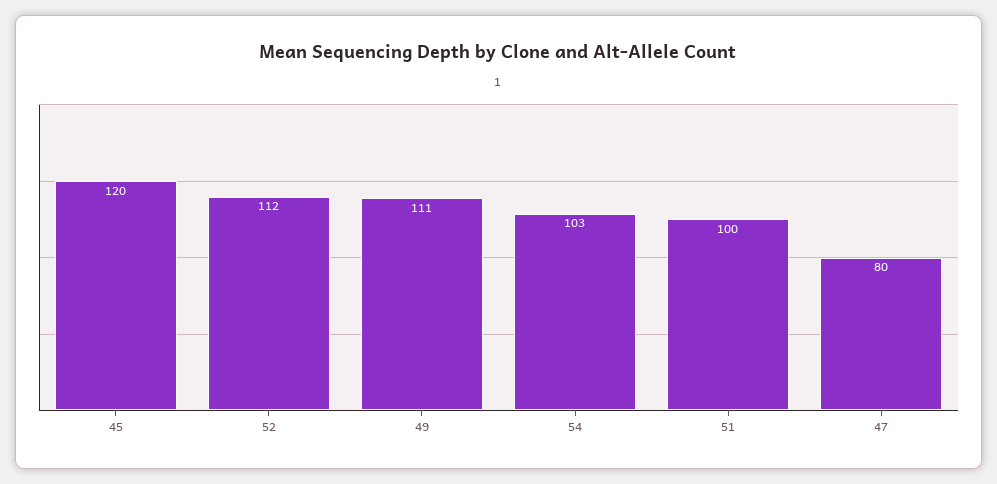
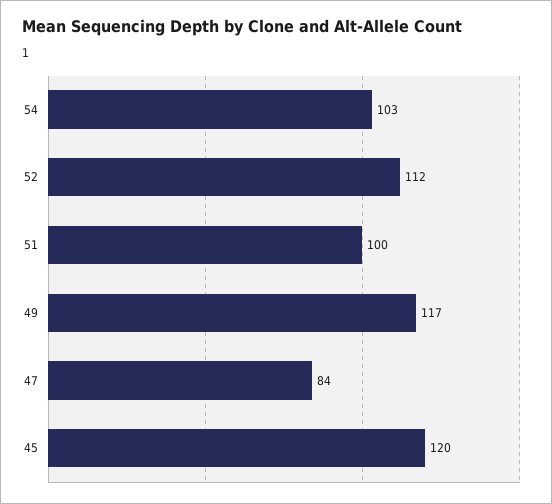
49: 111 -> 117
47: 80 -> 84

